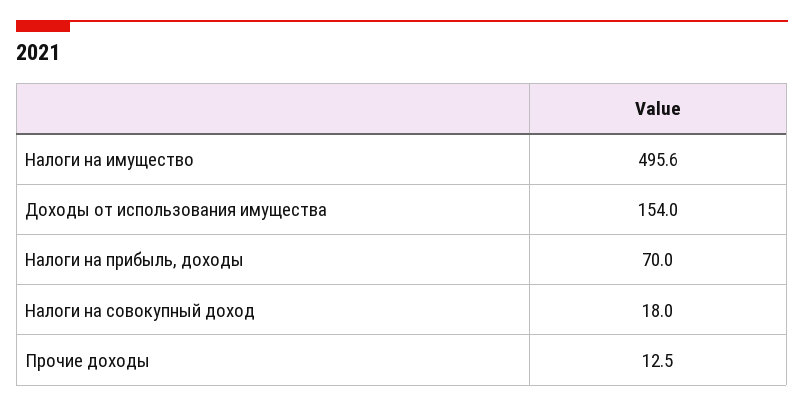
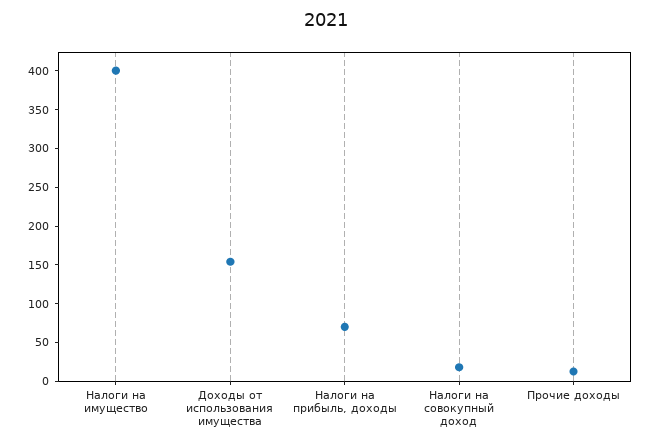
Налоги на имущество: 495.6 -> 400

